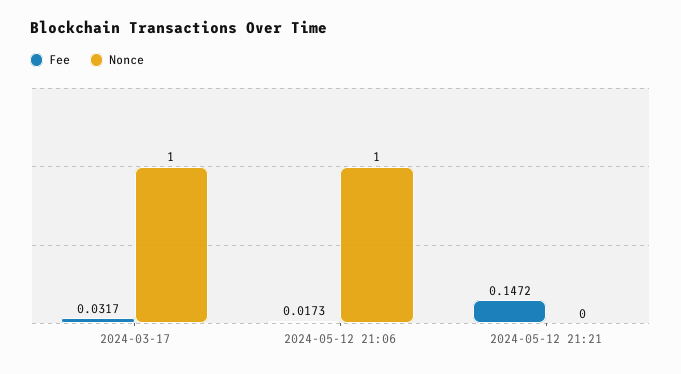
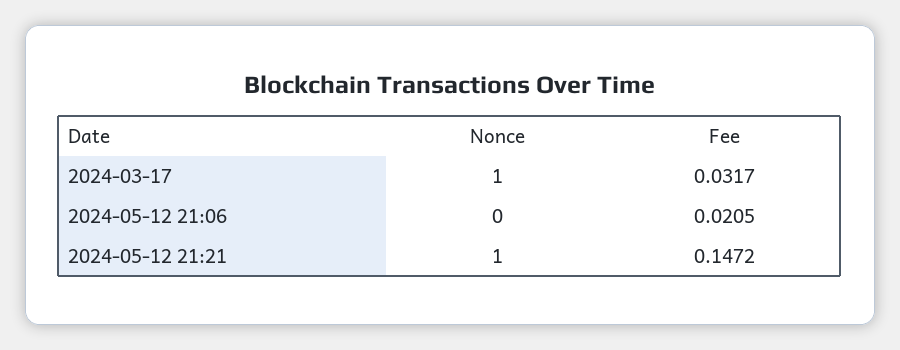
Fee, 2024-05-12 21:06: 0.0173 -> 0.0205
Nonce, 2024-05-12 21:06: 1 -> 0
Nonce, 2024-05-12 21:21: 0 -> 1

